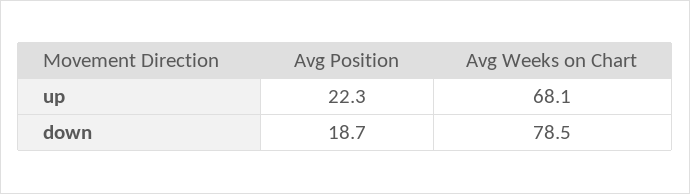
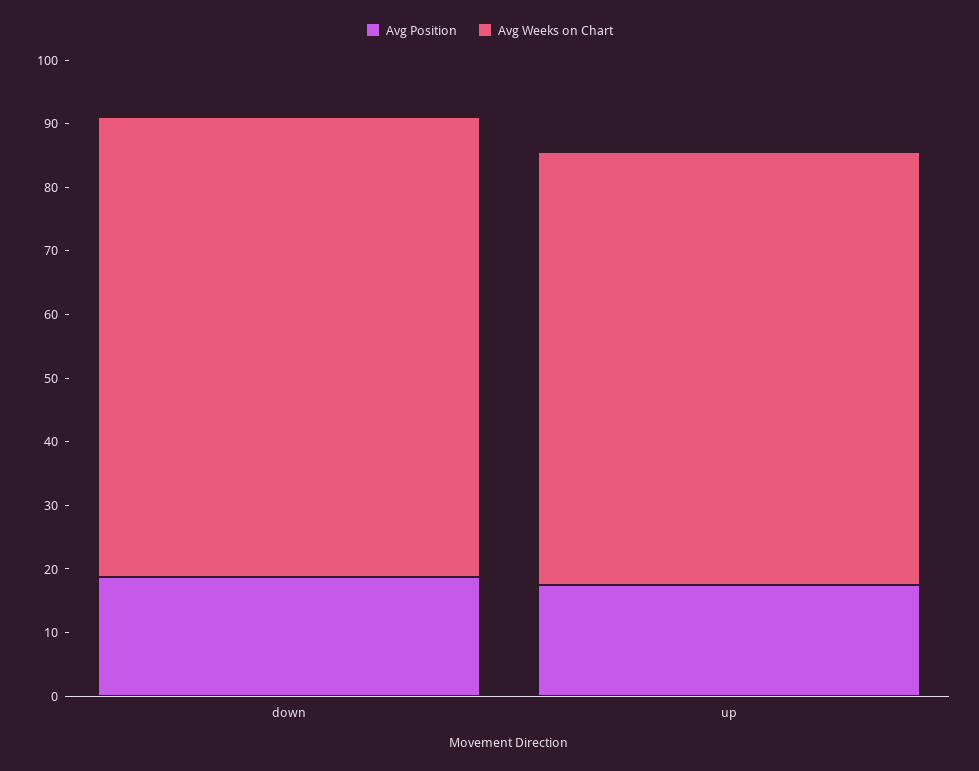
Avg Position, up: 22.3 -> 18
Avg Weeks on Chart, down: 78.5 -> 72

